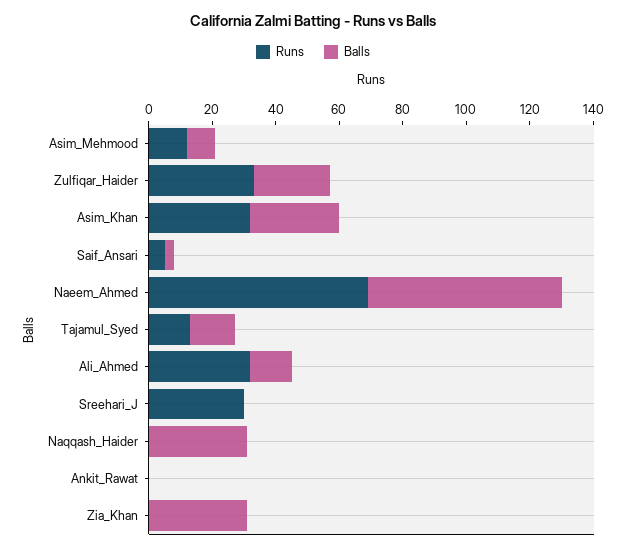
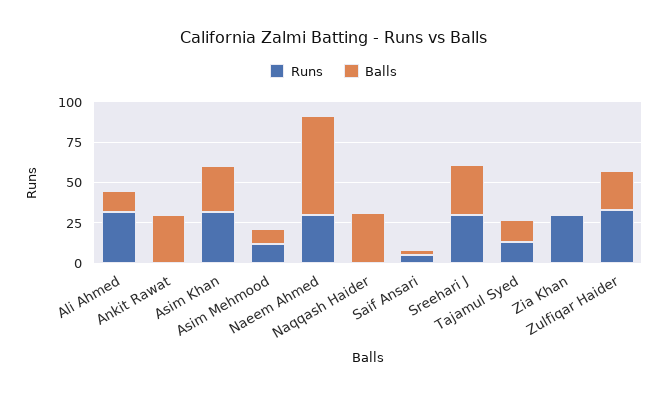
Runs, Naeem_Ahmed: 70 -> 30
Balls, Sreehari_J: 0 -> 30
Balls, Ankit_Rawat: 0 -> 30
Runs, Zia_Khan: 0 -> 30
Balls, Zia_Khan: 30 -> 0

